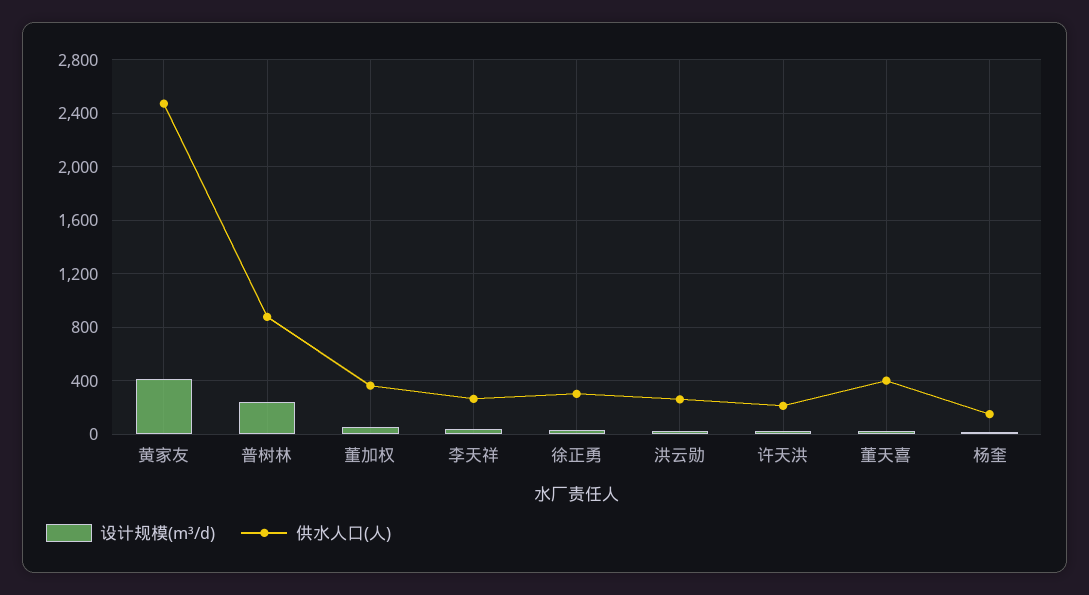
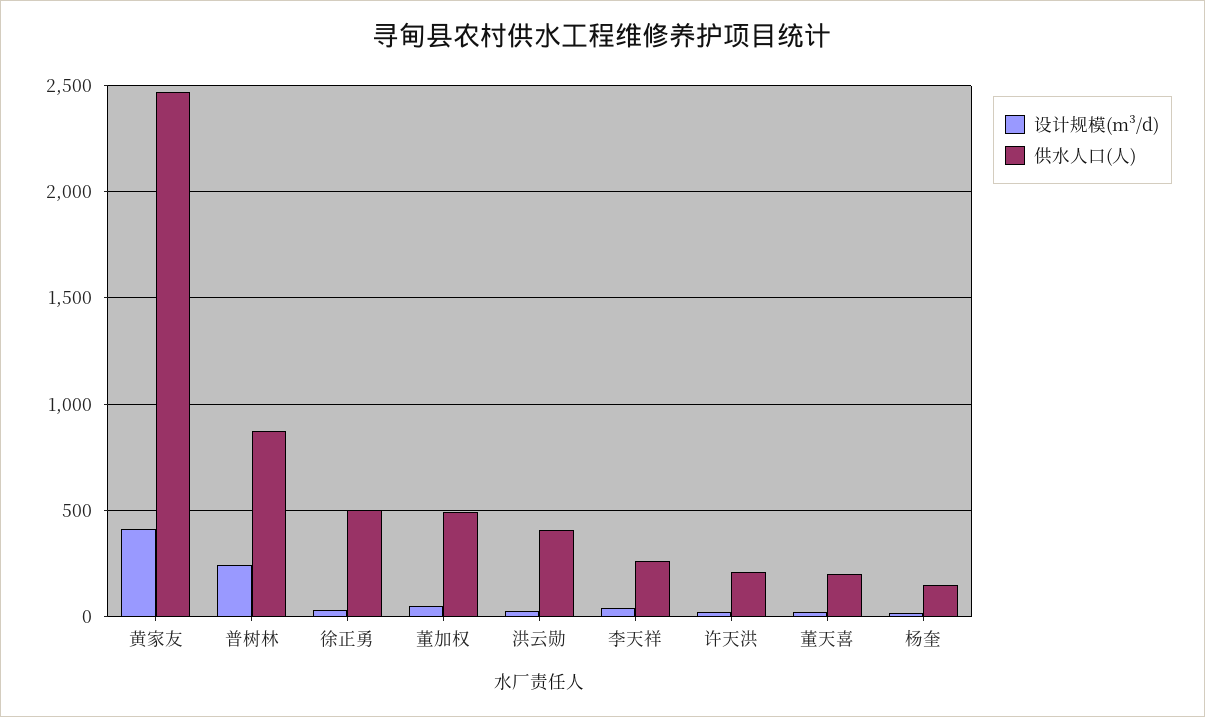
供水人口(人), 董加权: 350 -> 500
供水人口(人), 徐正勇: 300 -> 500
供水人口(人), 洪云勋: 250 -> 400
供水人口(人), 董天喜: 400 -> 200

